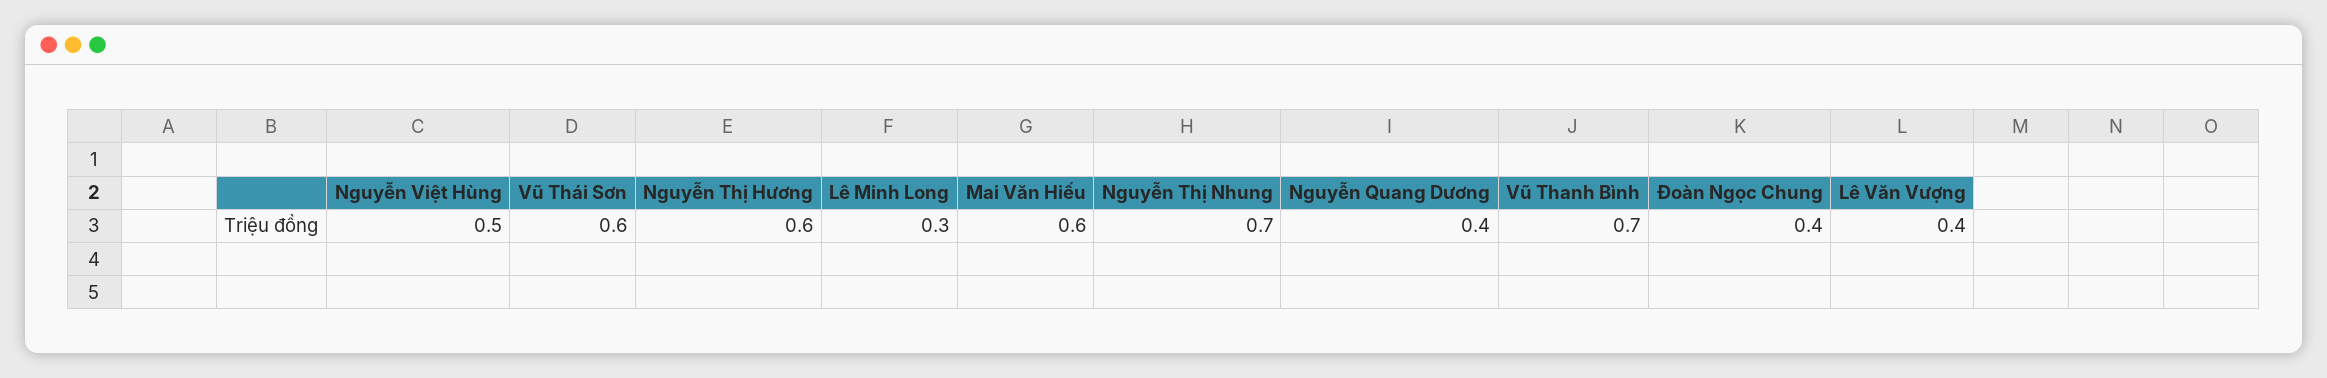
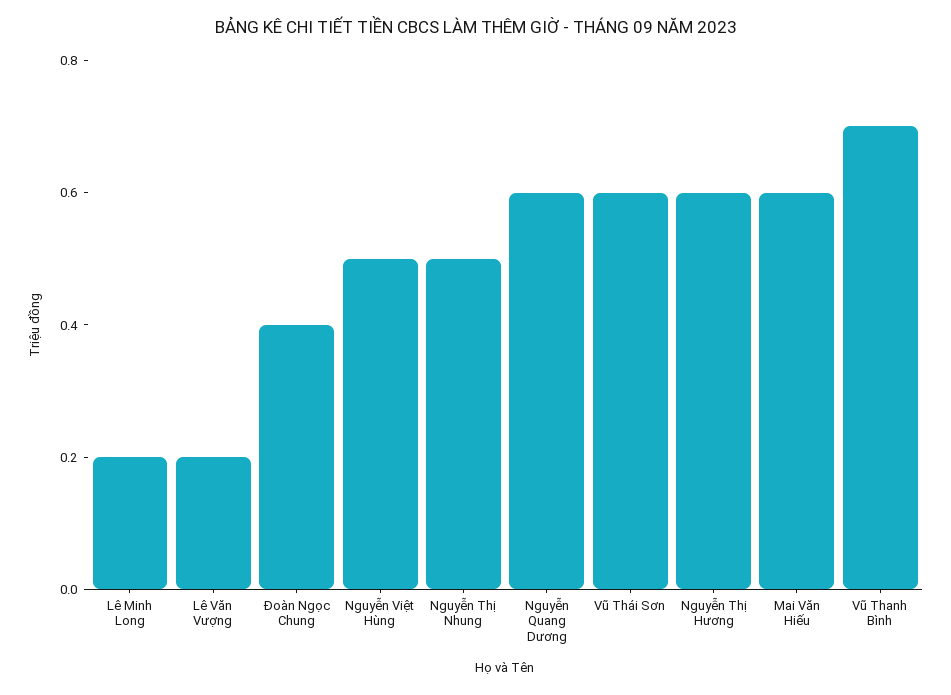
Lê Minh Long: 0.3 -> 0.2
Nguyễn Thị Nhung: 0.7 -> 0.5
Nguyễn Quang Dương: 0.4 -> 0.6
Lê Văn Vượng: 0.4 -> 0.2

